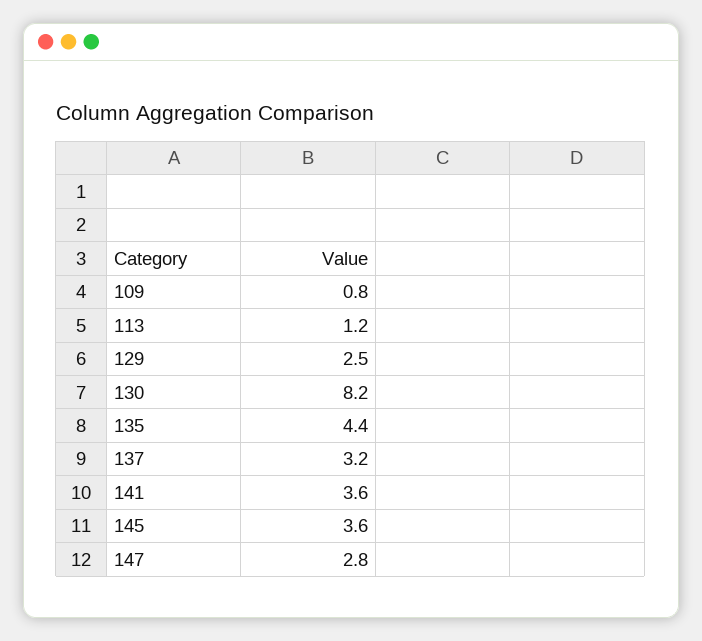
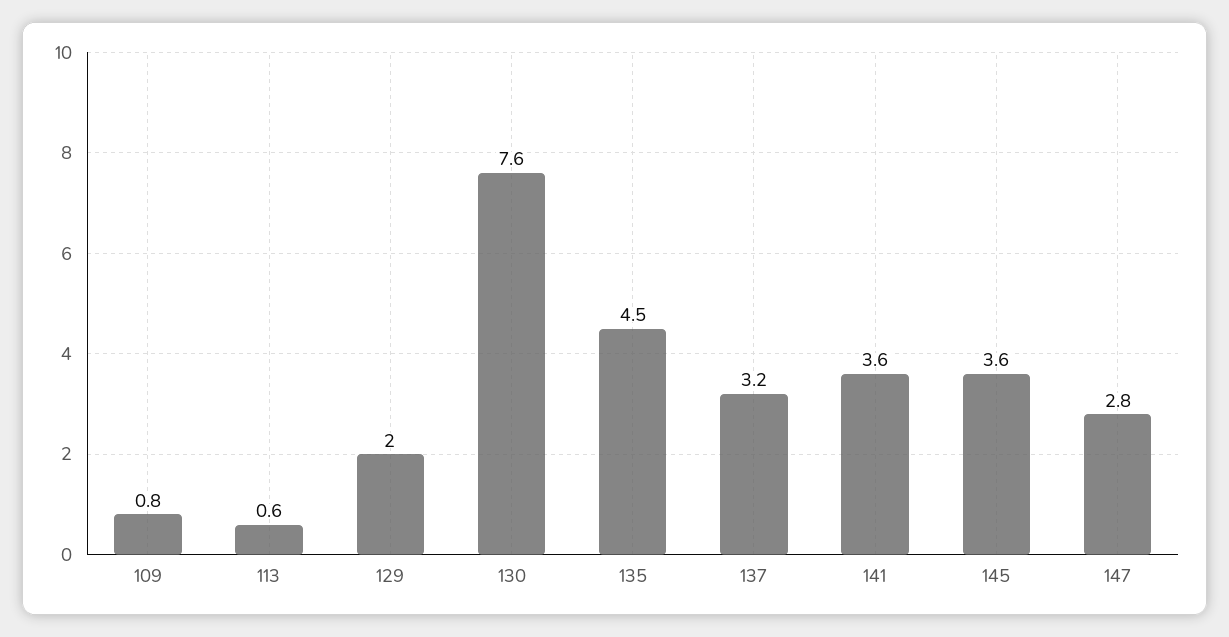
113: 1.2 -> 0.6
129: 2.5 -> 2
130: 8.2 -> 7.6
135: 4.4 -> 4.5

